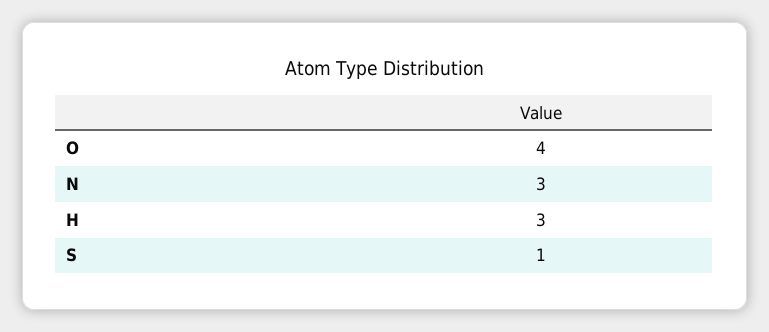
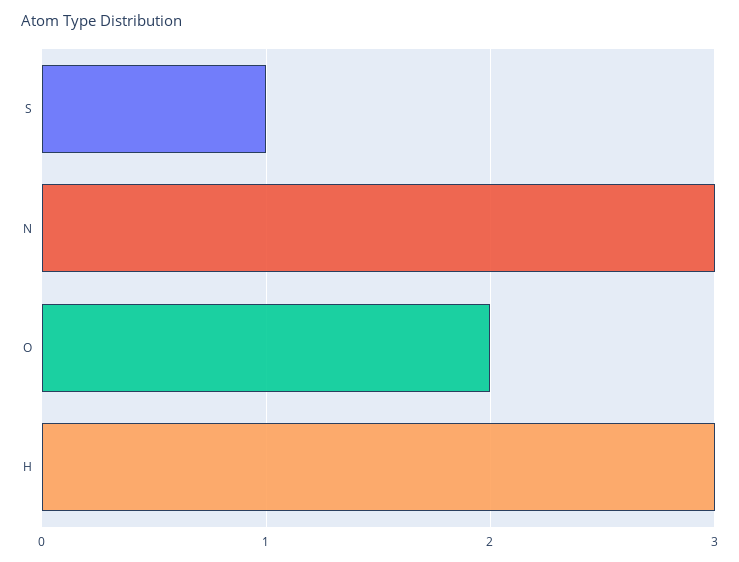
O: 4 -> 2

